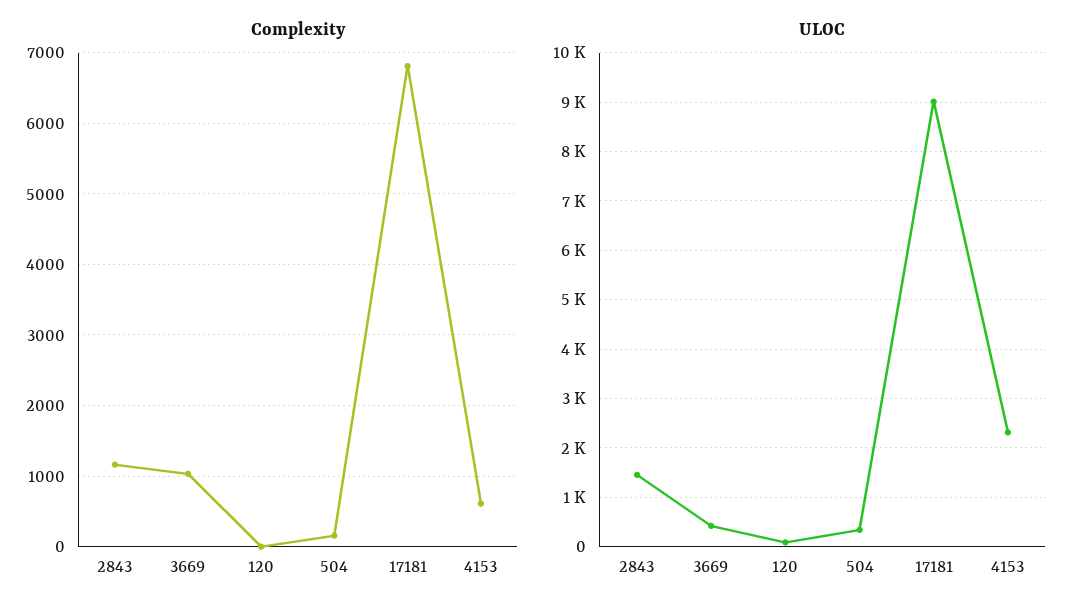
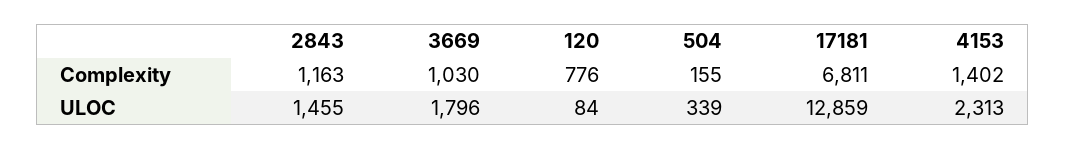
Complexity, 120: 0 -> 776
Complexity, 4153: 600 -> 1402
ULOC, 3669: 400 -> 1796
ULOC, 17181: 9000 -> 12859

